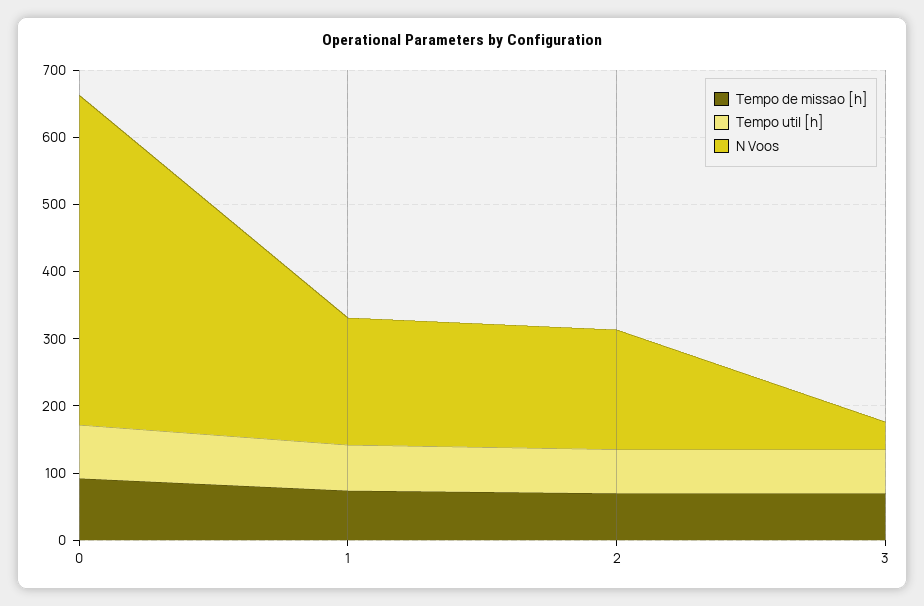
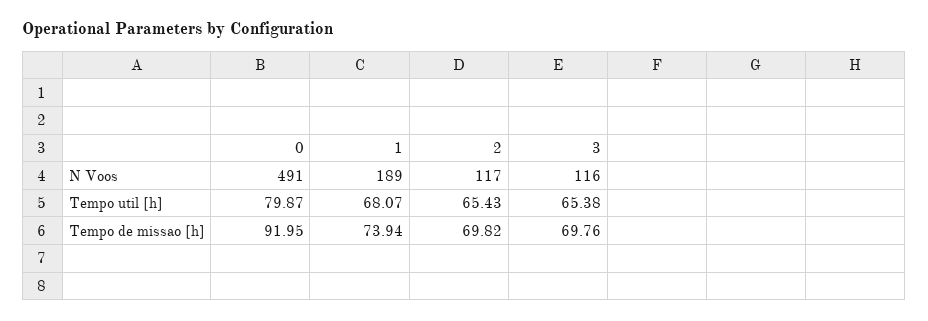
N Voos, 2: 180 -> 117
N Voos, 3: 40 -> 116

